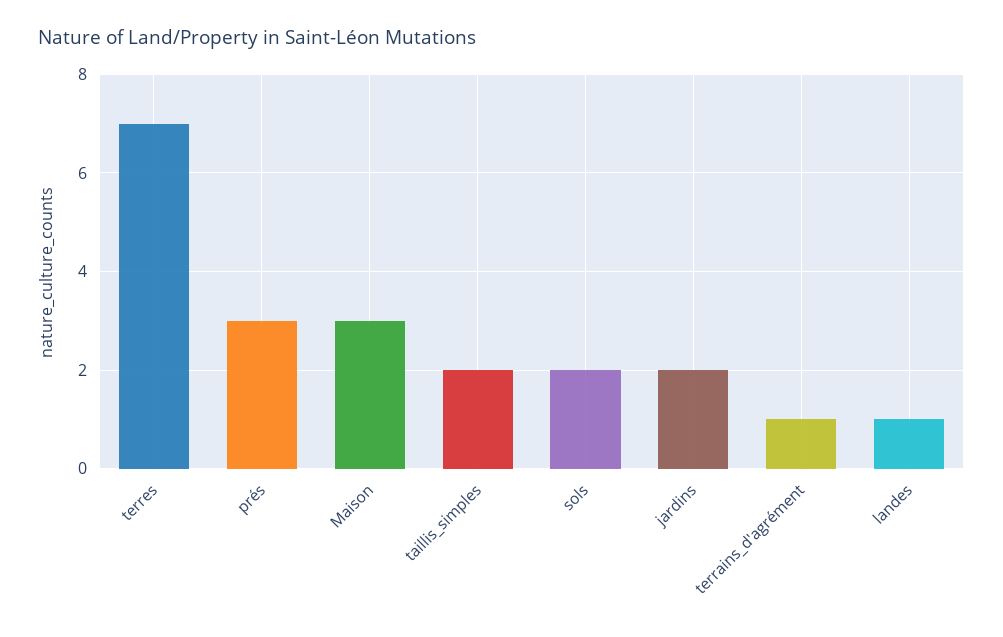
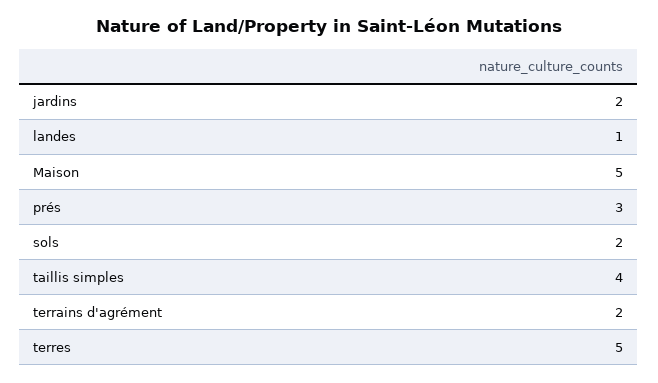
terres: 7 -> 5
Maison: 3 -> 5
taillis_simples: 2 -> 4
terrains_d'agrément: 1 -> 2

